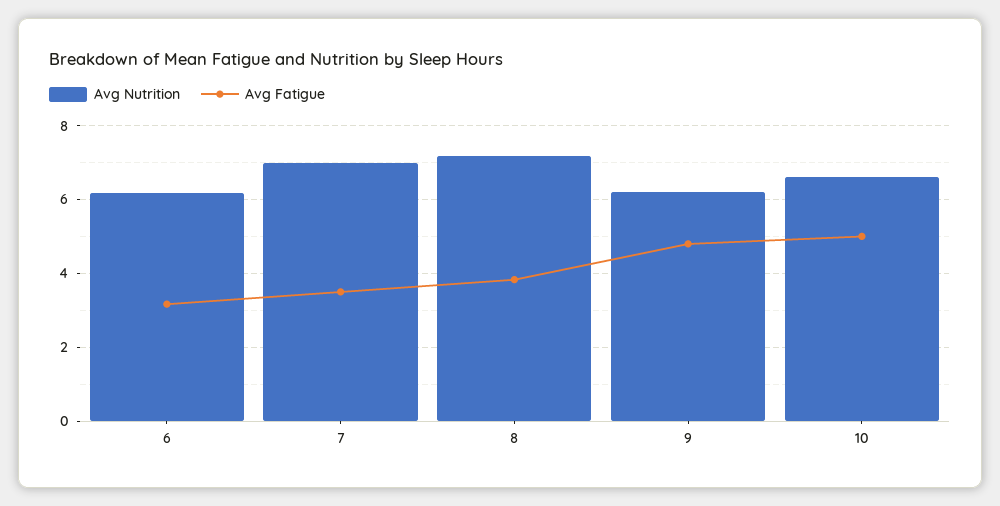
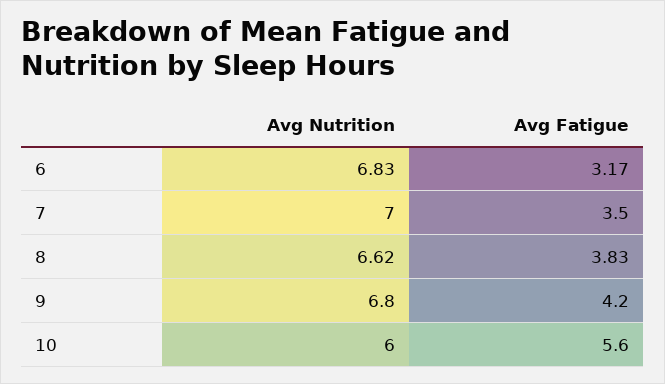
Avg Nutrition, 6: 6.2 -> 6.83
Avg Nutrition, 8: 7.2 -> 6.62
Avg Nutrition, 9: 6.2 -> 6.8
Avg Fatigue, 9: 4.8 -> 4.2
Avg Nutrition, 10: 6.6 -> 6
Avg Fatigue, 10: 5 -> 5.6

